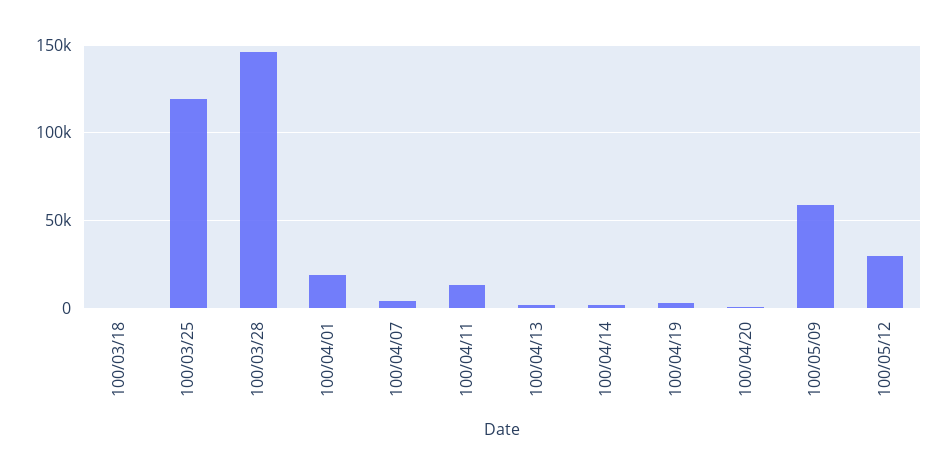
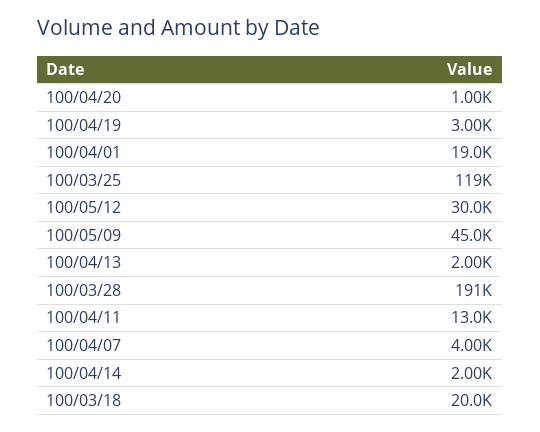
100/03/18: 0 -> 20000
100/03/28: 145000 -> 191000
100/05/09: 60000 -> 45000

